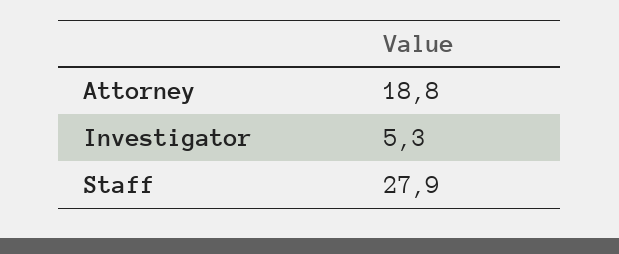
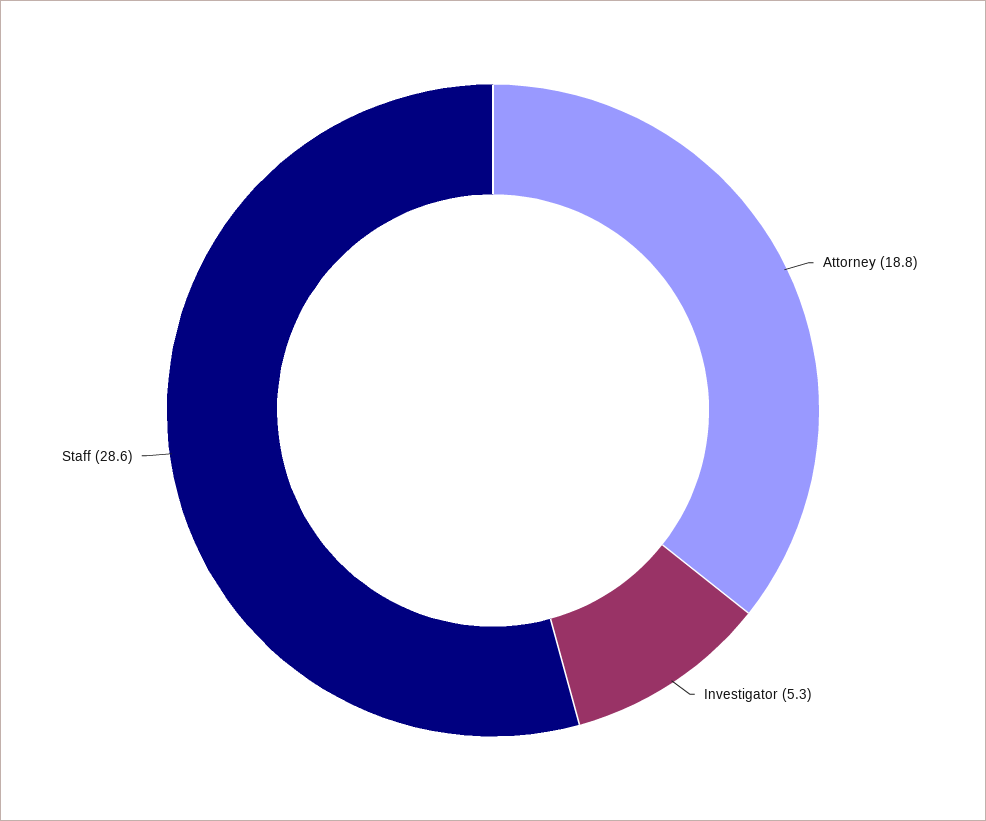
Staff: 27.9 -> 28.6

